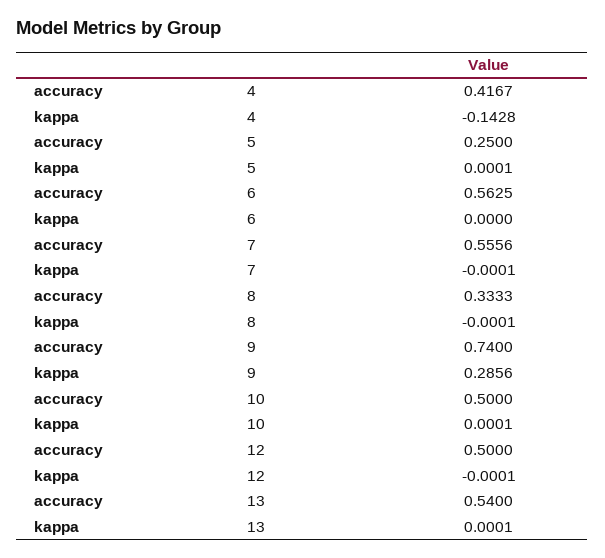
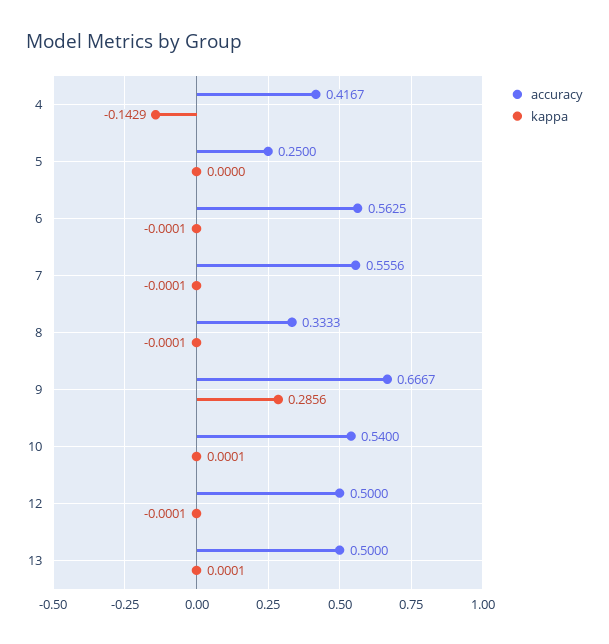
kappa, 4: -0.1428 -> -0.1429
kappa, 5: 0.0001 -> 0
kappa, 6: 0 -> -0.0001
accuracy, 9: 0.74 -> 0.6667
accuracy, 10: 0.5 -> 0.54
accuracy, 13: 0.54 -> 0.5

